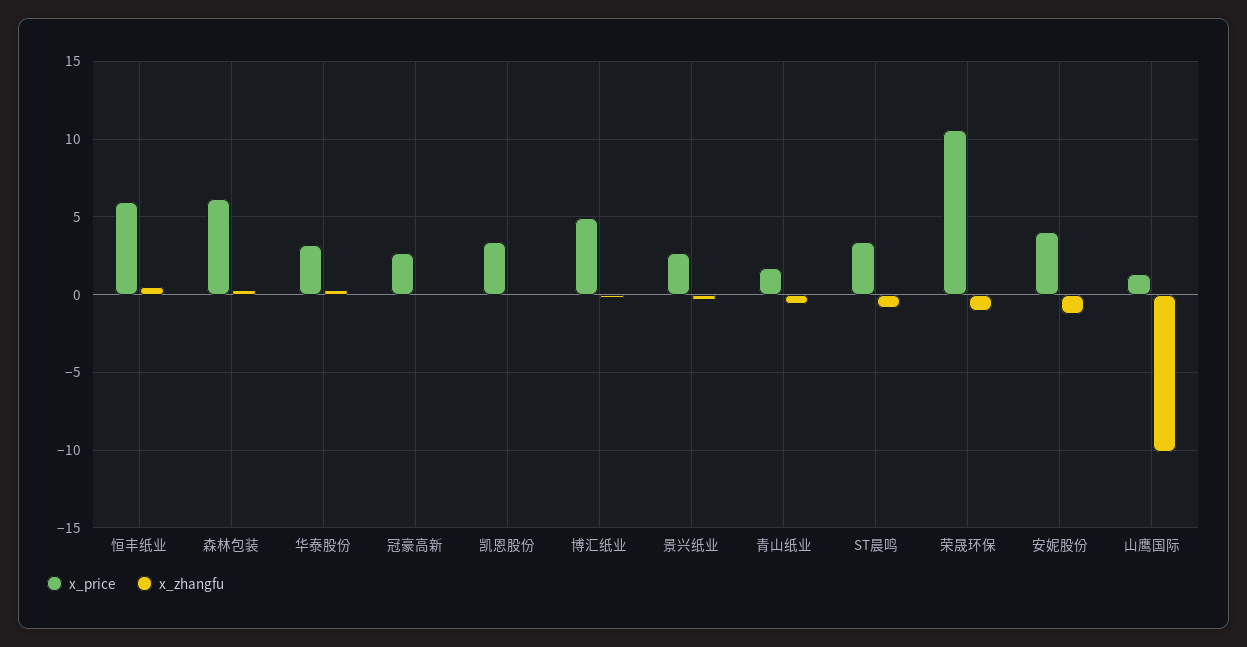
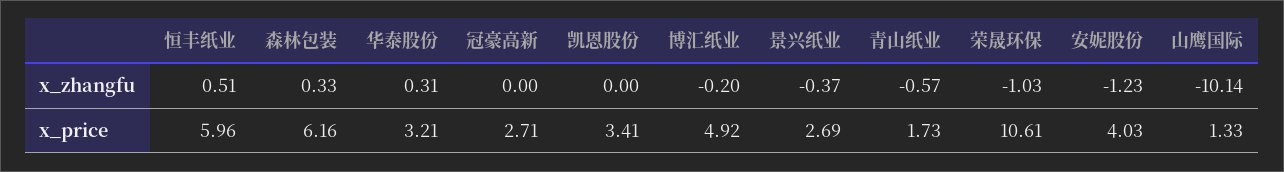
x_price, ST晨鸣: 3.5 -> none
x_zhangfu, ST晨鸣: -1 -> none

